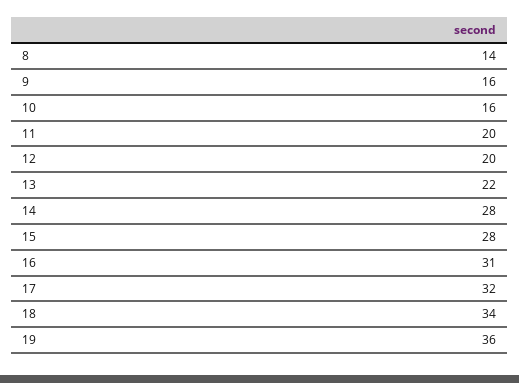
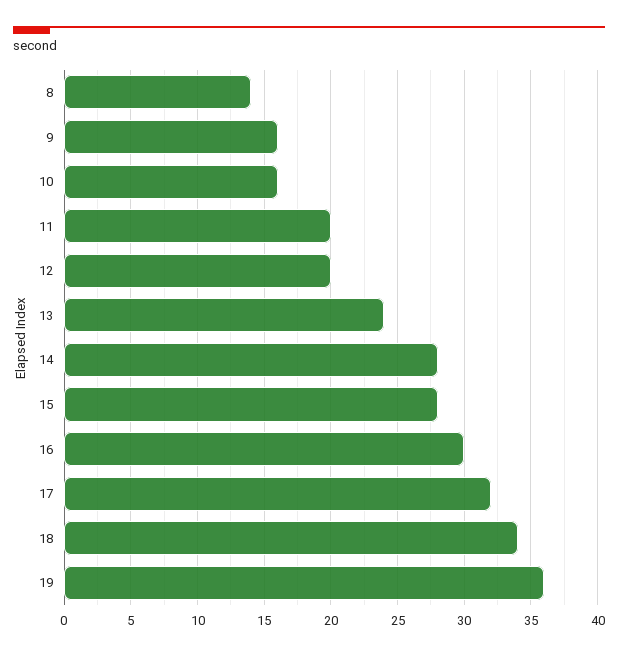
13: 22 -> 24
16: 31 -> 30

